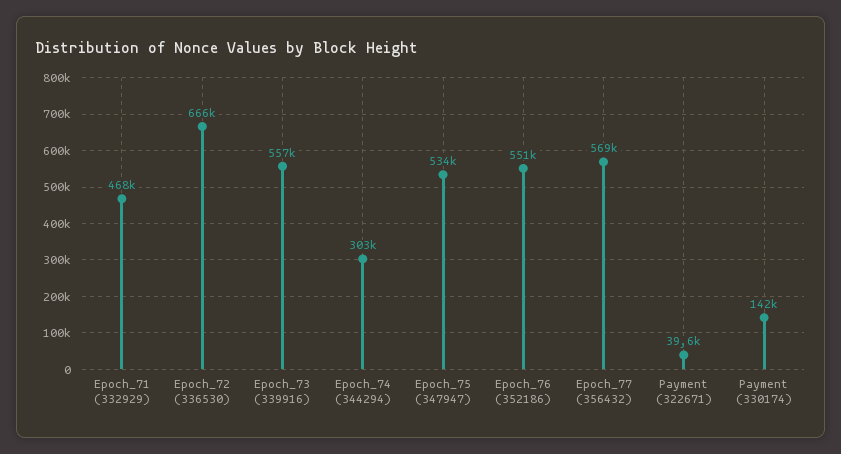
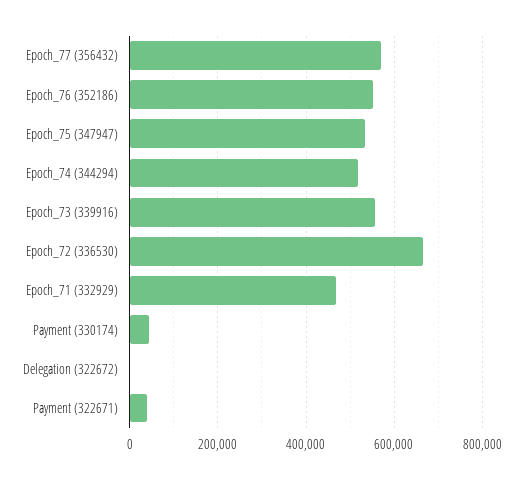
Epoch_74 (344294): 303000 -> 520000
Payment (330174): 142000 -> 40000
Delegation (322672): none -> 0

